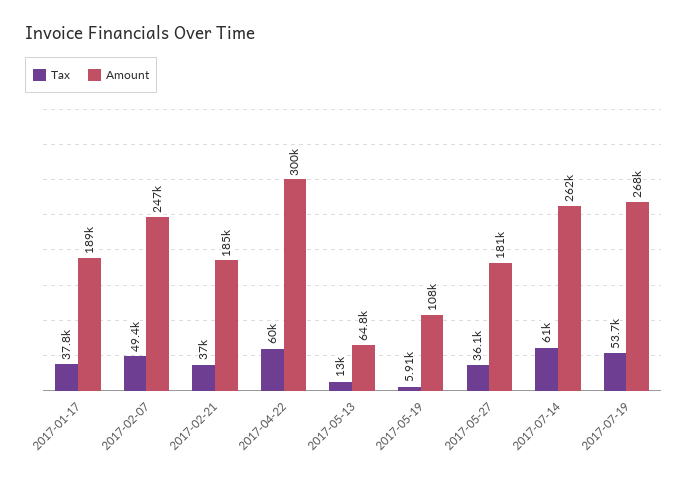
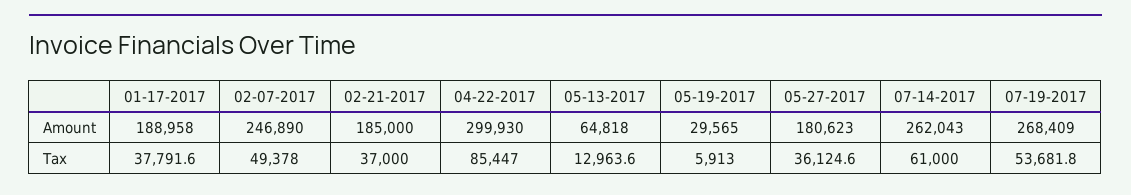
Tax, 2017-04-22: 60000 -> 85447
Amount, 2017-05-19: 108000 -> 29565

